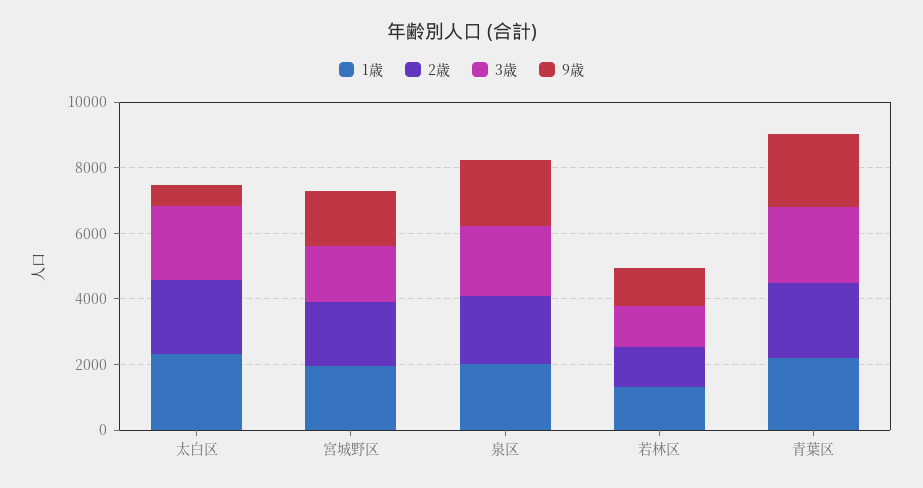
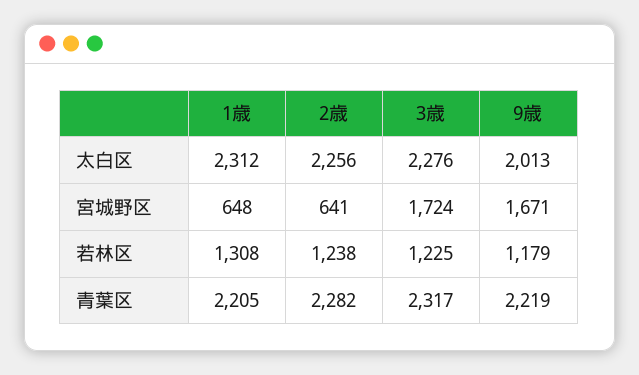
9歳, 太白区: 500 -> 2013
1歳, 宮城野区: 2000 -> 648
2歳, 宮城野区: 2000 -> 641
1歳, 泉区: 2000 -> none
2歳, 泉区: 2000 -> none
3歳, 泉区: 2000 -> none
9歳, 泉区: 2000 -> none

